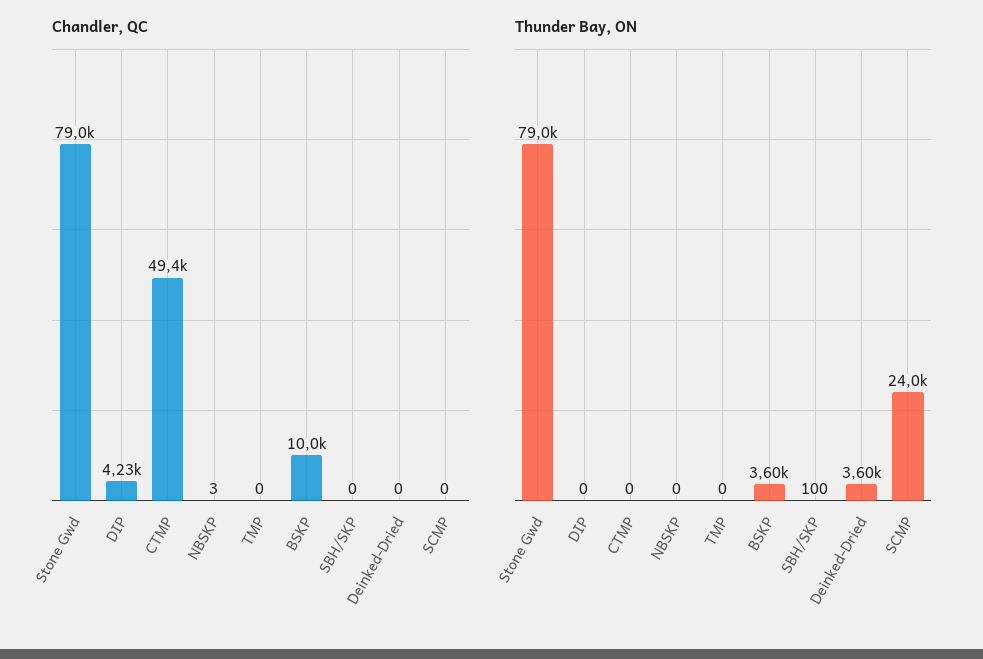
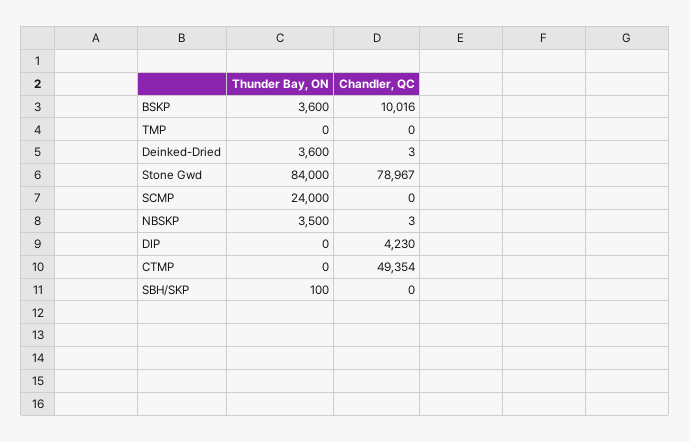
Chandler, QC, Deinked-Dried: 0 -> 3
Thunder Bay, ON, Stone Gwd: 79000 -> 84000
Thunder Bay, ON, NBSKP: 0 -> 3500

